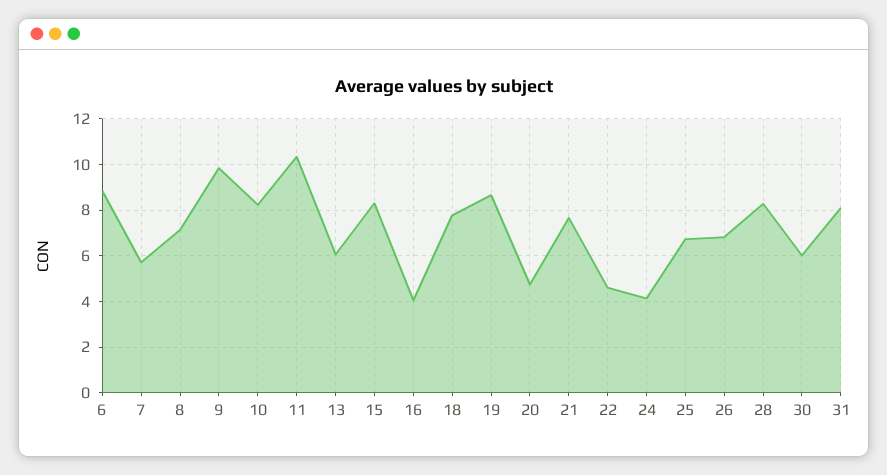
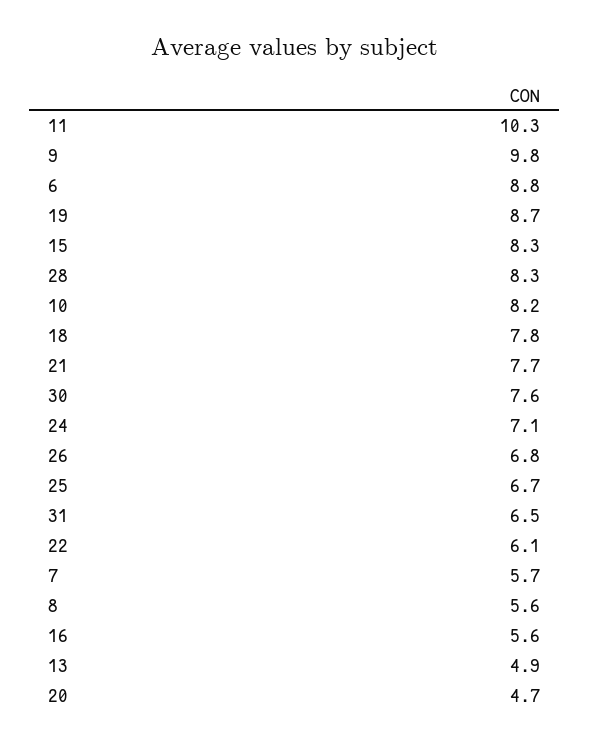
8: 7 -> 5.6
13: 6 -> 4.9
16: 4 -> 5.6
22: 4.5 -> 6.1
24: 4 -> 7.1
30: 6 -> 7.6
31: 8 -> 6.5

